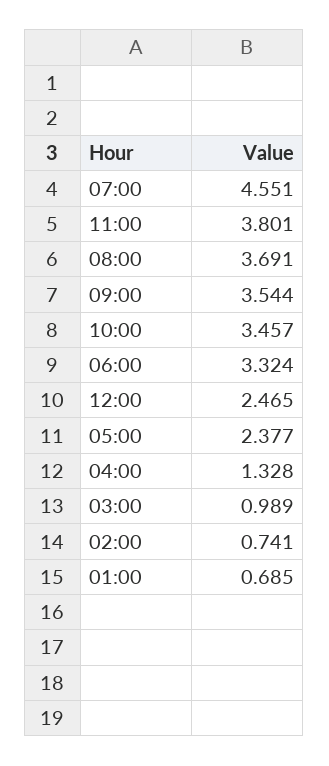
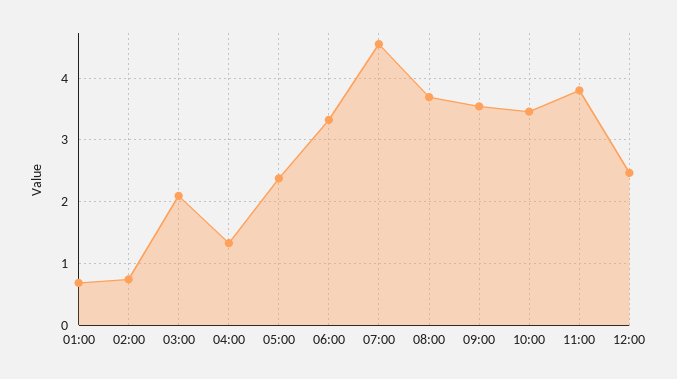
03:00: 0.989 -> 2.1

